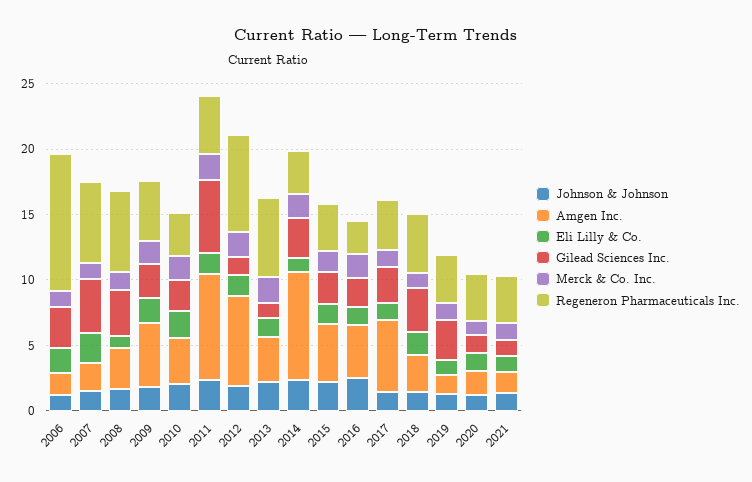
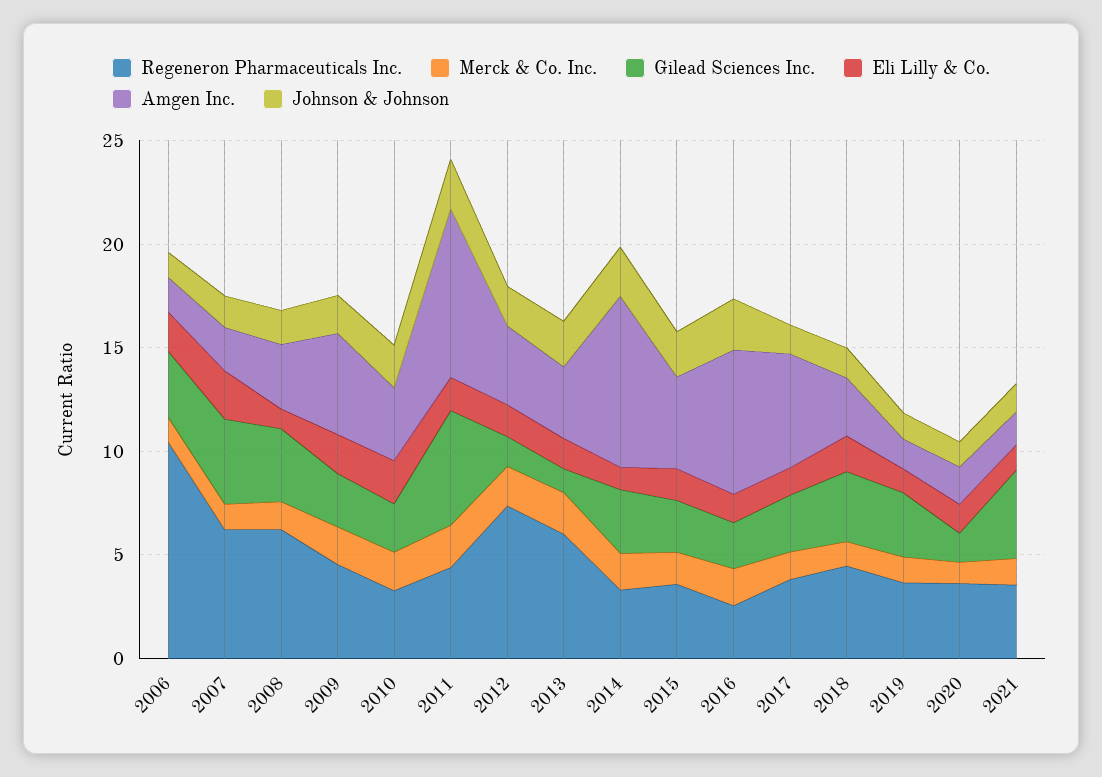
Amgen Inc., 2012: 7 -> 4
Amgen Inc., 2016: 4 -> 7
Gilead Sciences Inc., 2021: 1 -> 4

